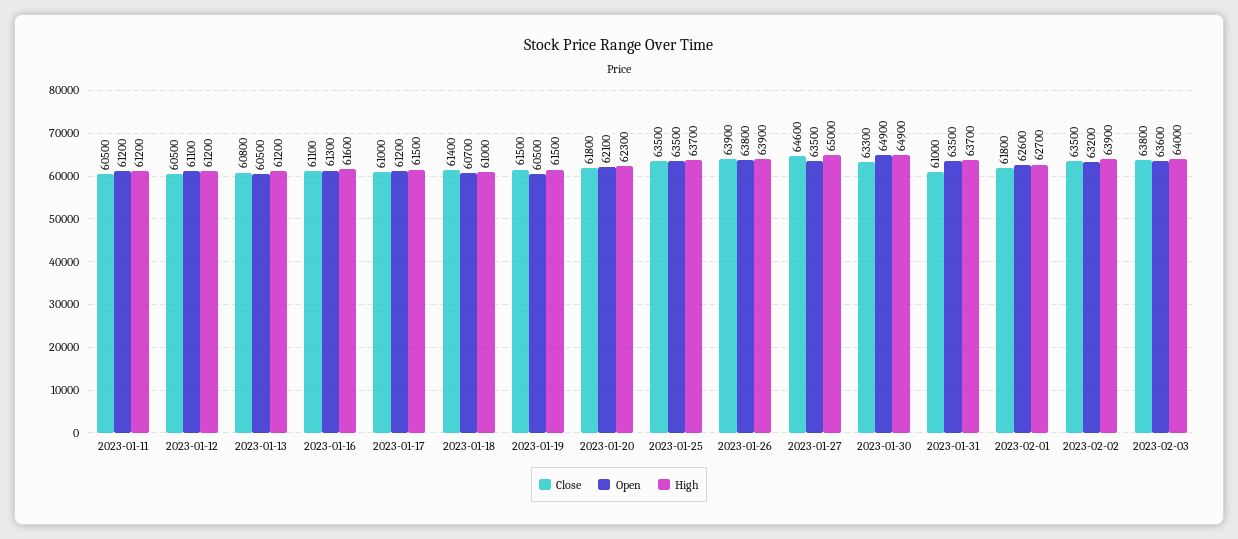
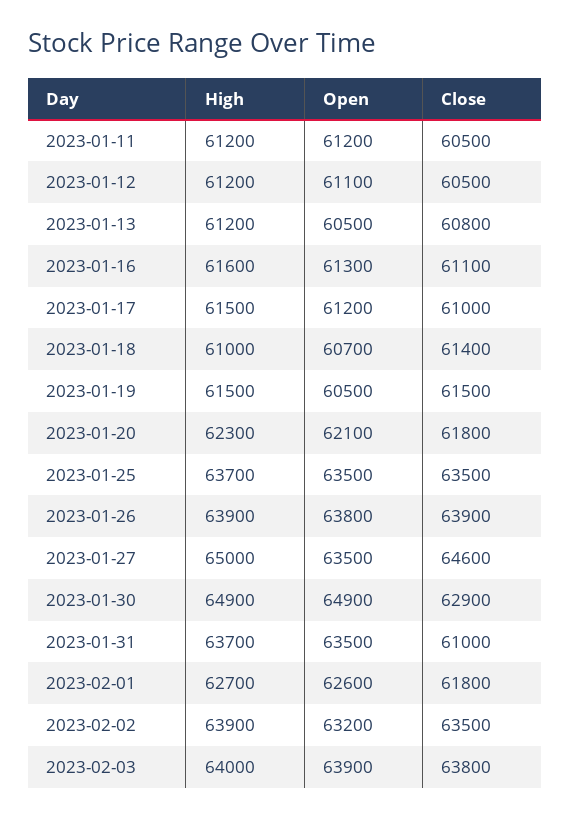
Close, 2023-01-30: 63300 -> 62900
Open, 2023-02-03: 63600 -> 63900

